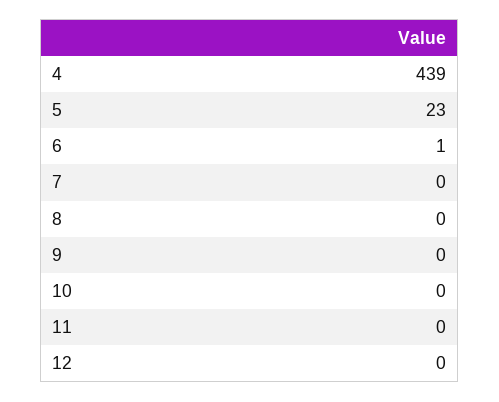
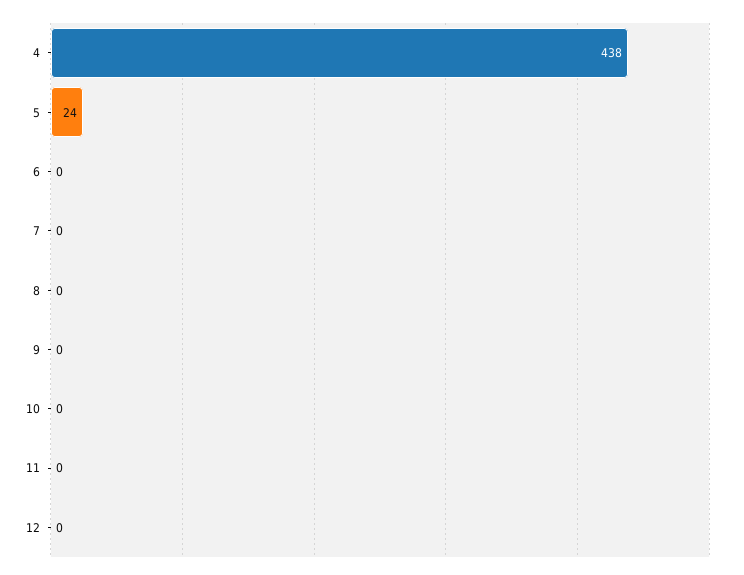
4: 439 -> 438
5: 23 -> 24
6: 1 -> 0

